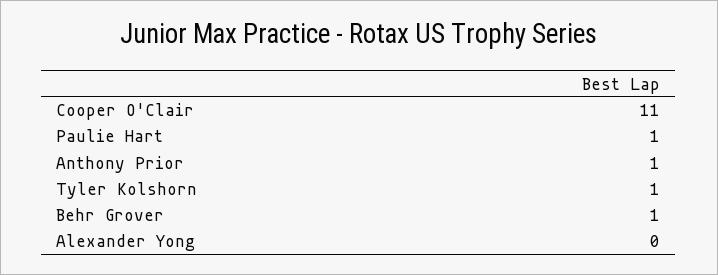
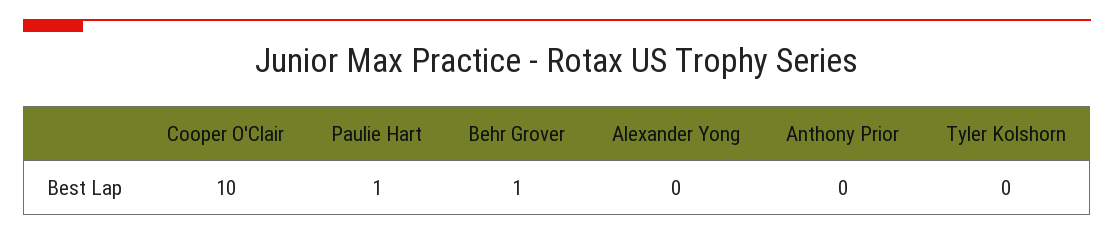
Cooper O'Clair: 11 -> 10
Anthony Prior: 1 -> 0
Tyler Kolshorn: 1 -> 0

